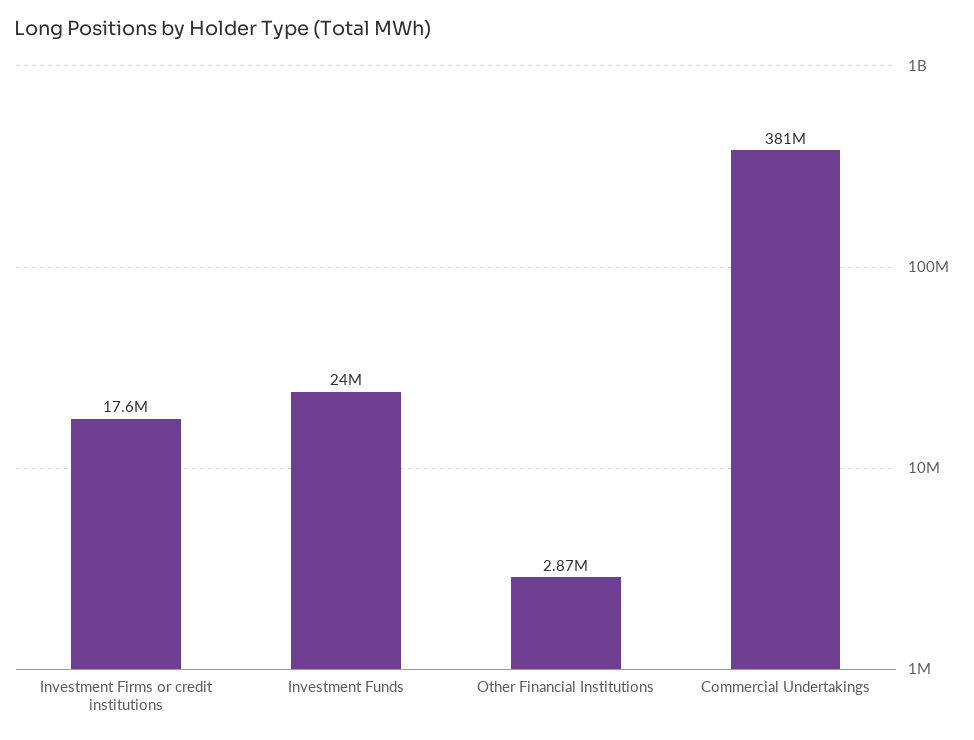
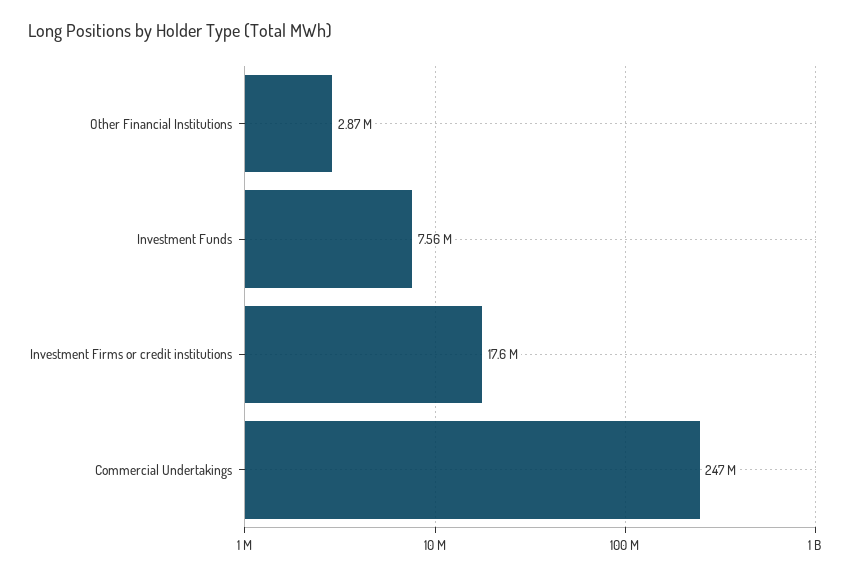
Investment Funds: 24000000 -> 7560000
Commercial Undertakings: 381000000 -> 247000000

